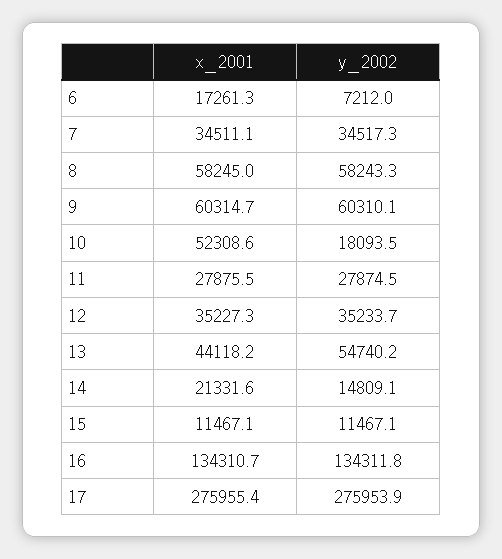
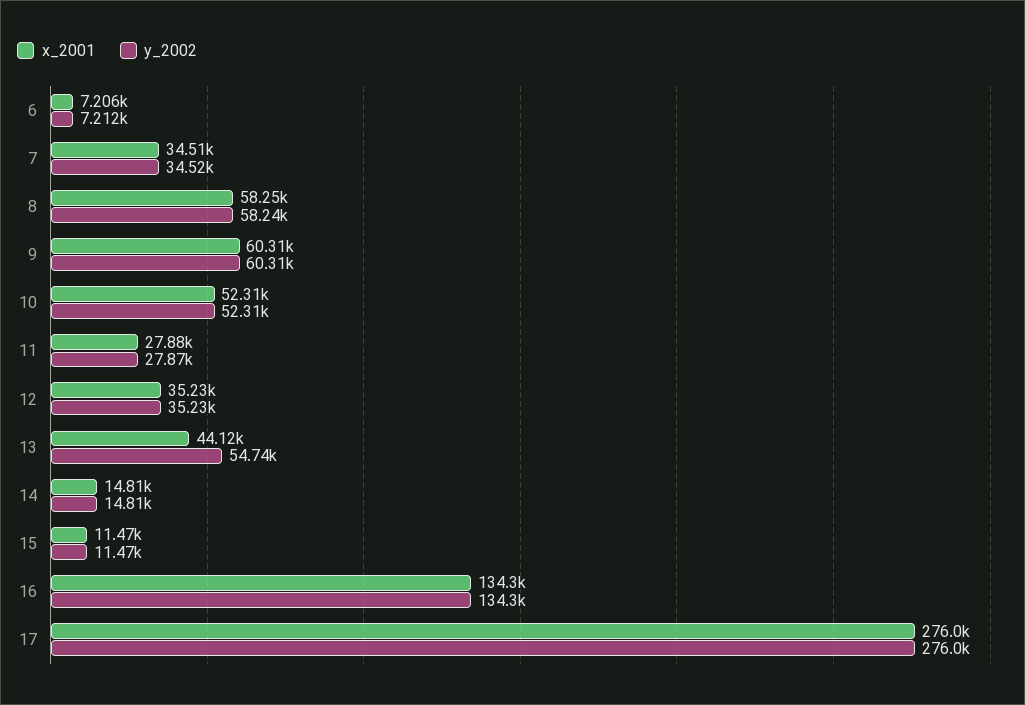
x_2001, 6: 17261.3 -> 7206
y_2002, 10: 18093.5 -> 52310
x_2001, 14: 21331.6 -> 14810

